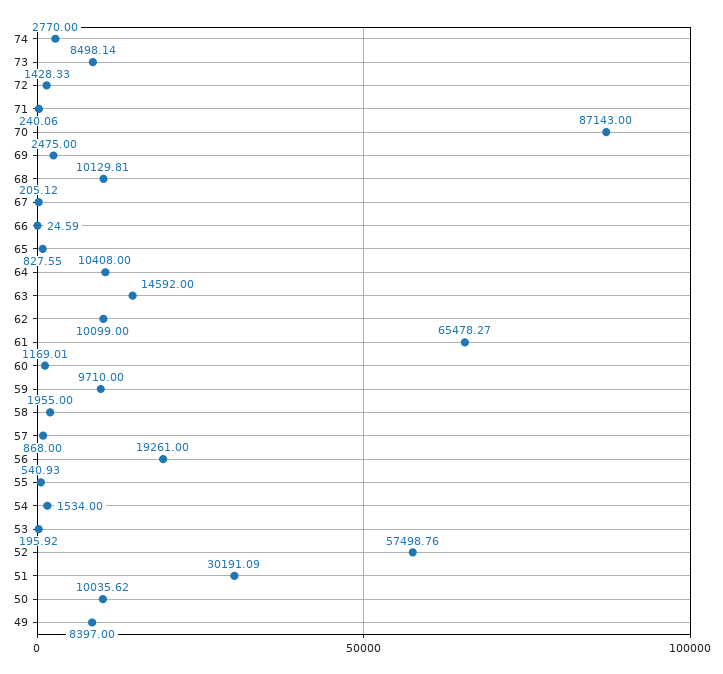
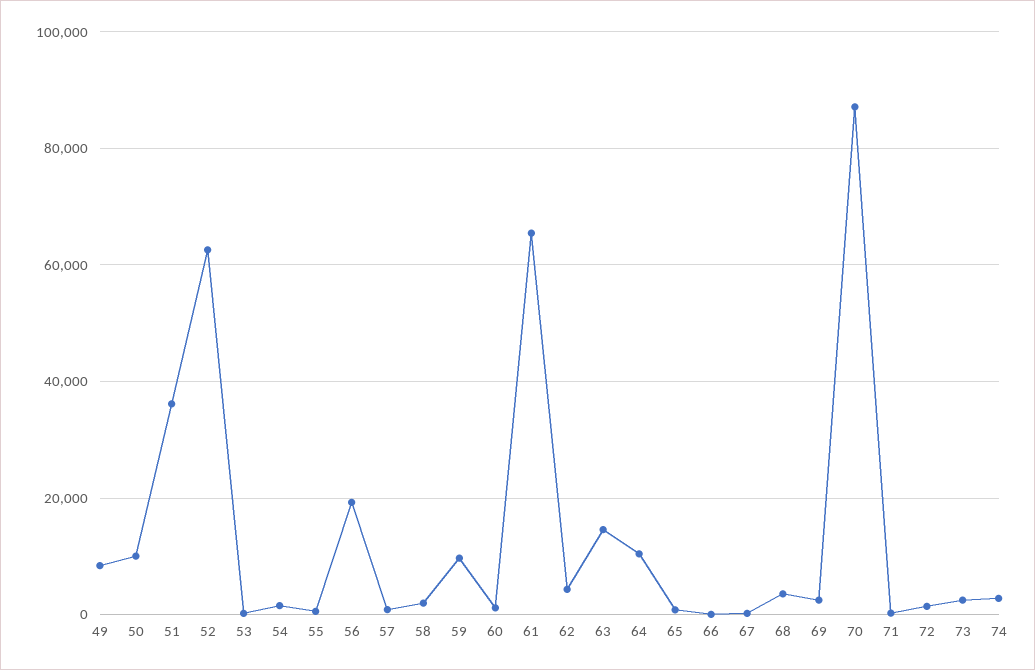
73: 8498.14 -> 2000
68: 10129.81 -> 4000
62: 10099 -> 4000
52: 57498.76 -> 62000
51: 30191.09 -> 36000

